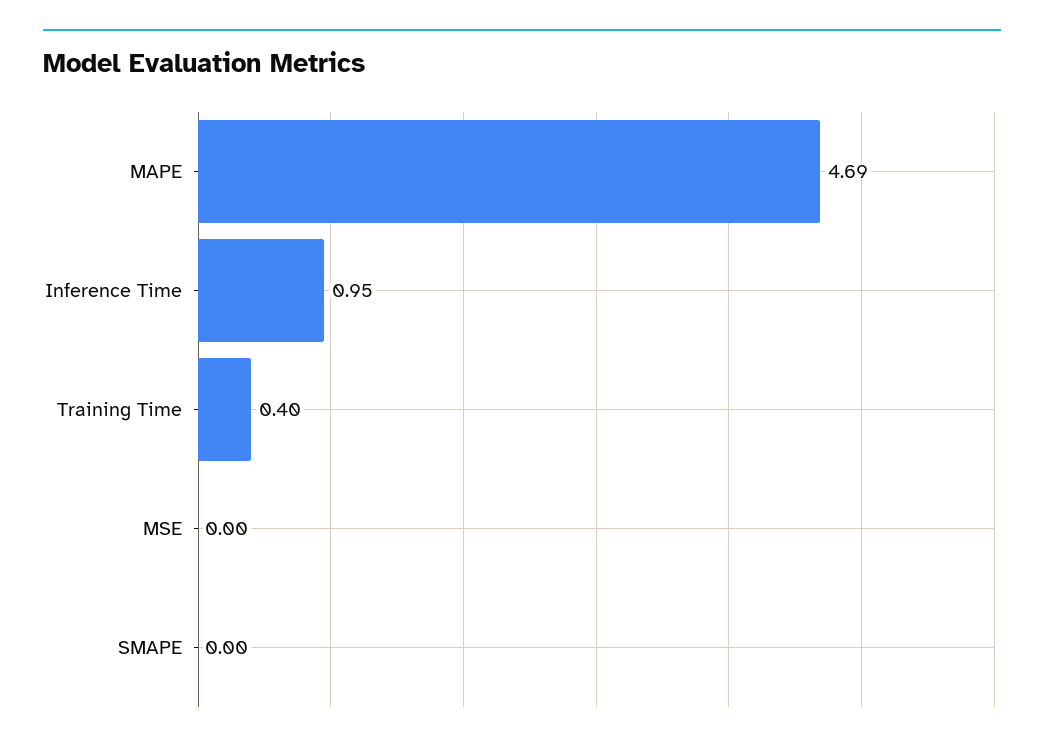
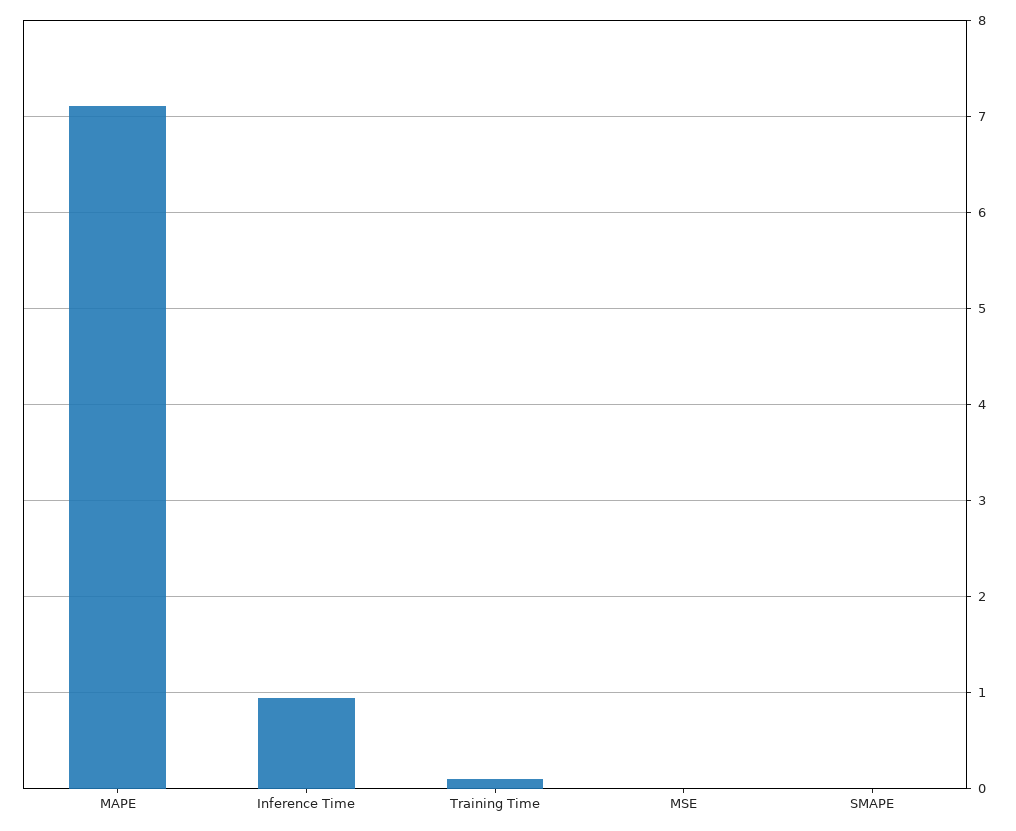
MAPE: 4.69 -> 7.1
Training Time: 0.4 -> 0.1

